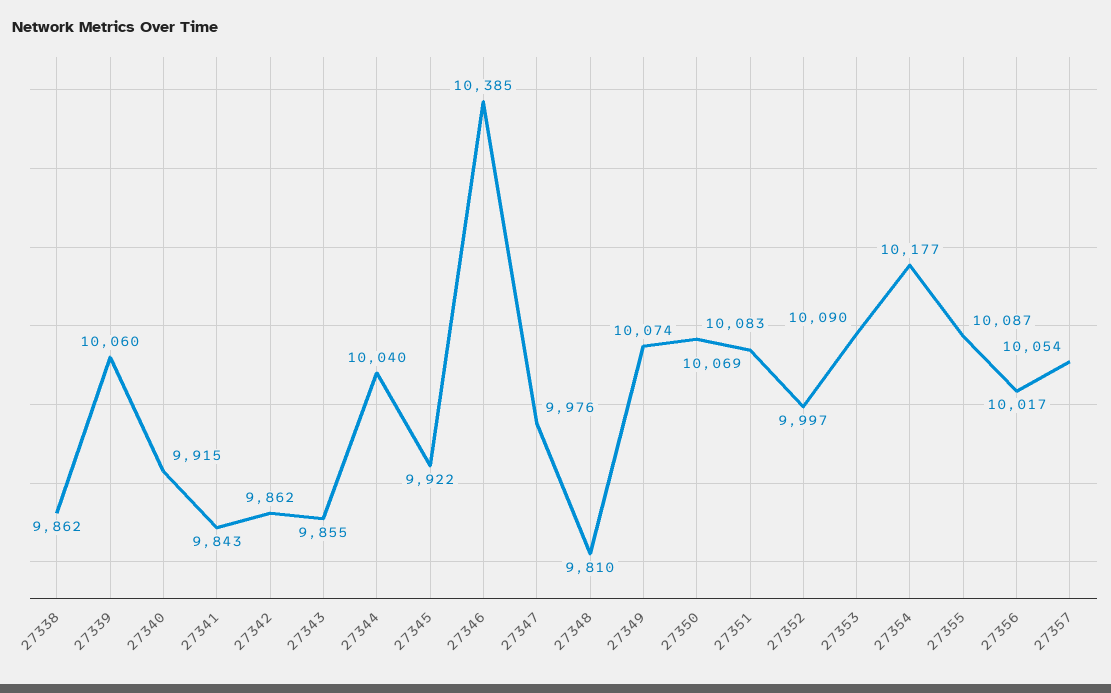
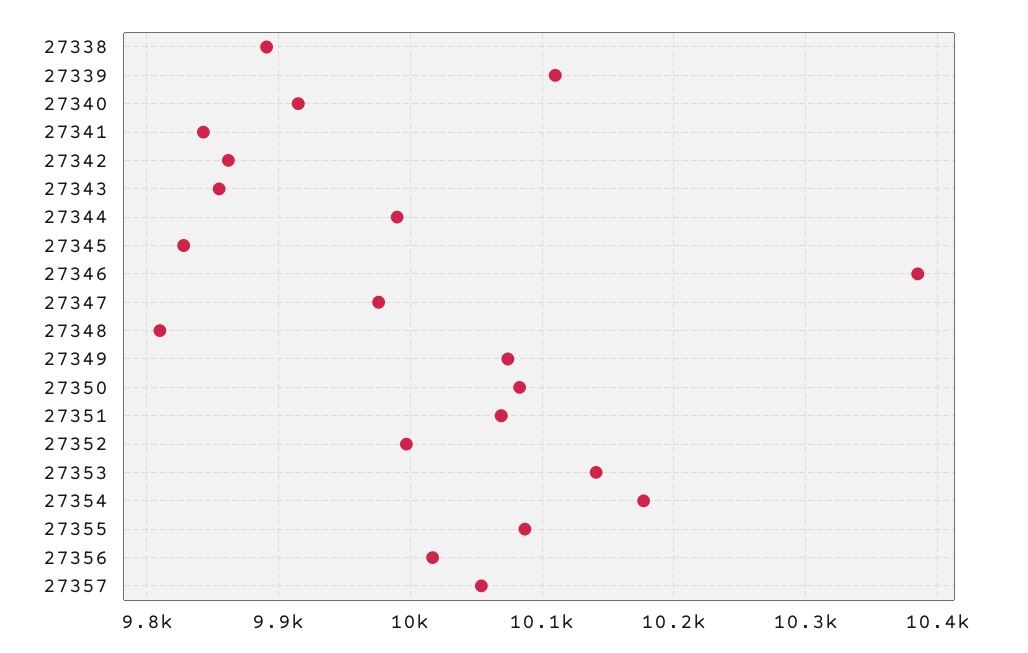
27338: 9862 -> 9890
27339: 10060 -> 10110
27344: 10040 -> 9990
27345: 9922 -> 9830
27353: 10090 -> 10140

